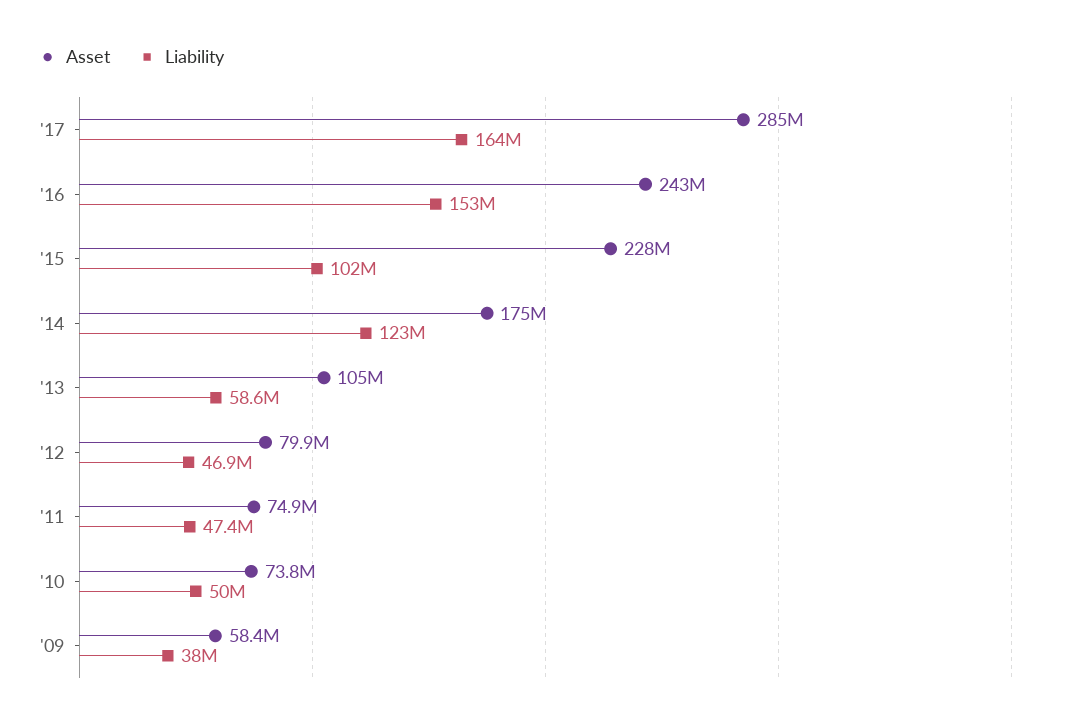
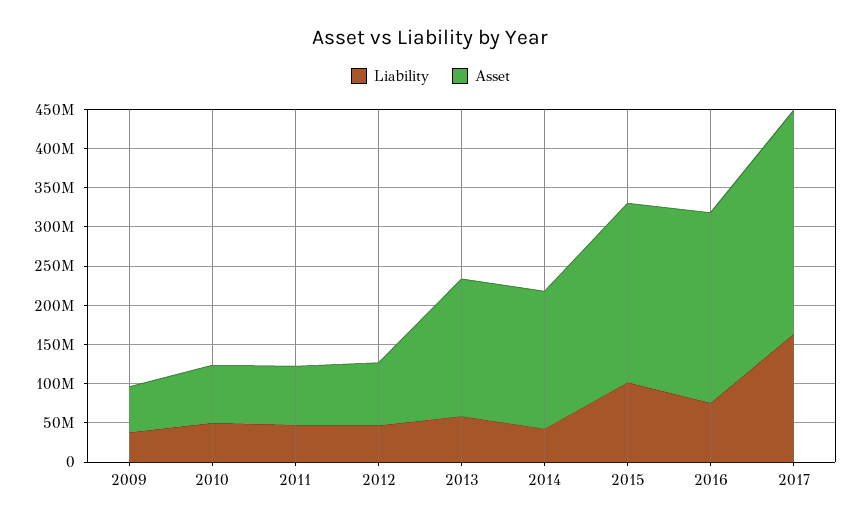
Liability, '16: 153000000 -> 75000000
Liability, '14: 123000000 -> 50000000
Asset, '13: 105000000 -> 175000000

